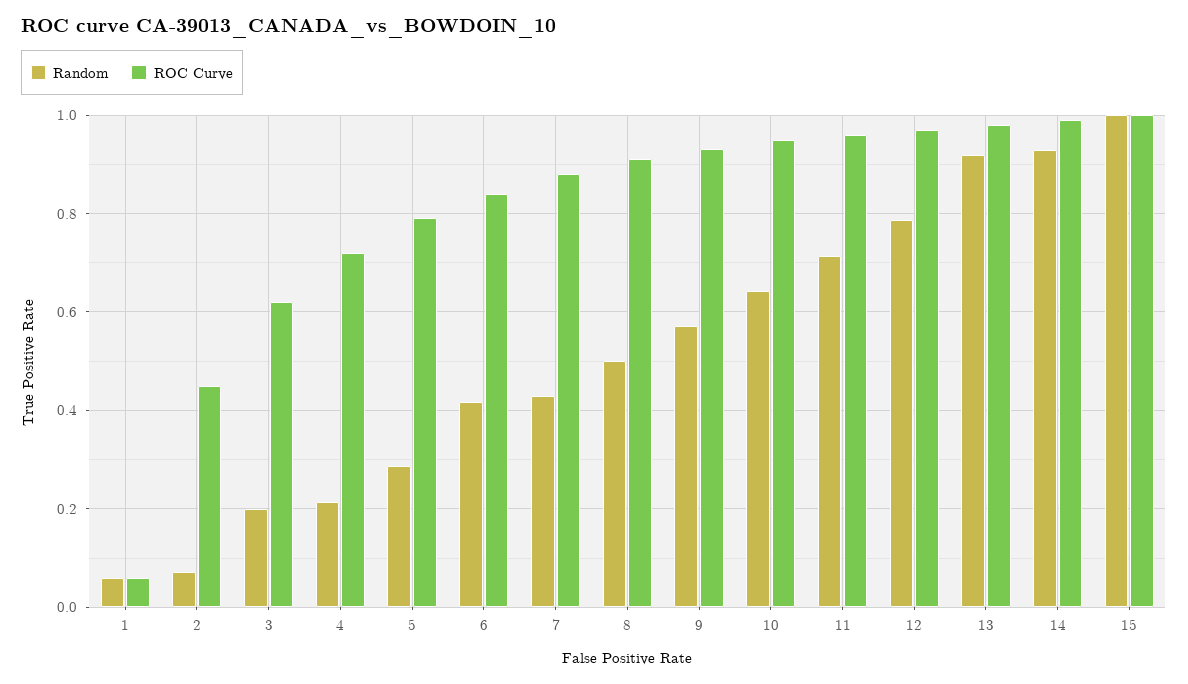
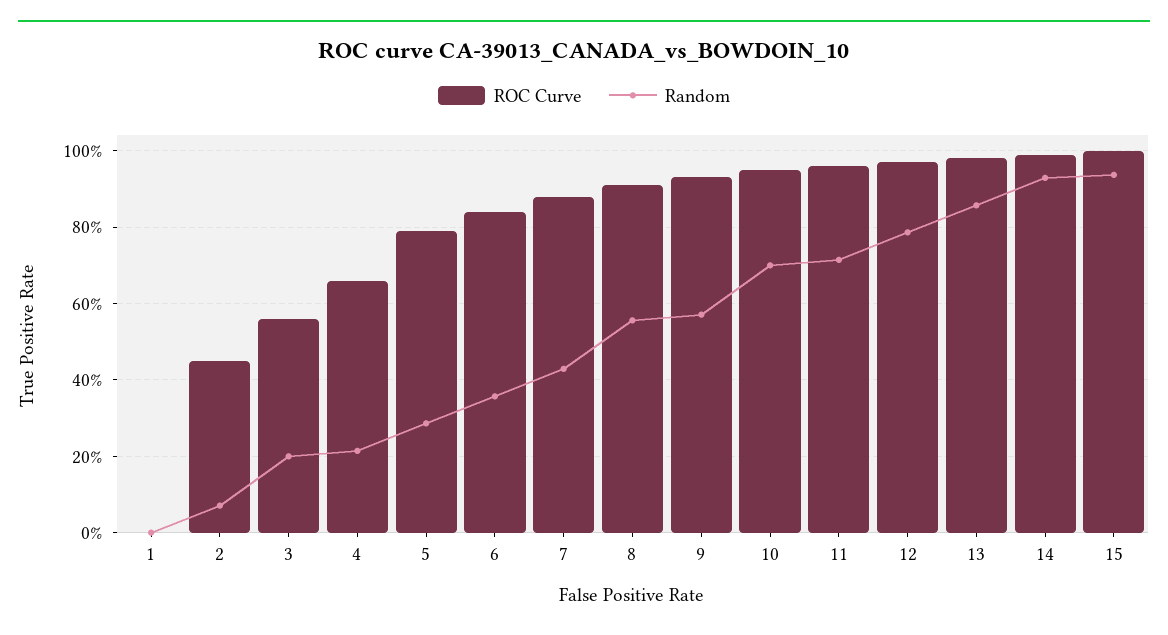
Random, 1: 0.06 -> 0
ROC Curve, 1: 0.06 -> 0
ROC Curve, 3: 0.62 -> 0.56
ROC Curve, 4: 0.72 -> 0.66
Random, 6: 0.42 -> 0.36
Random, 8: 0.5 -> 0.56
Random, 10: 0.64 -> 0.7
Random, 13: 0.92 -> 0.86
Random, 15: 1 -> 0.94

